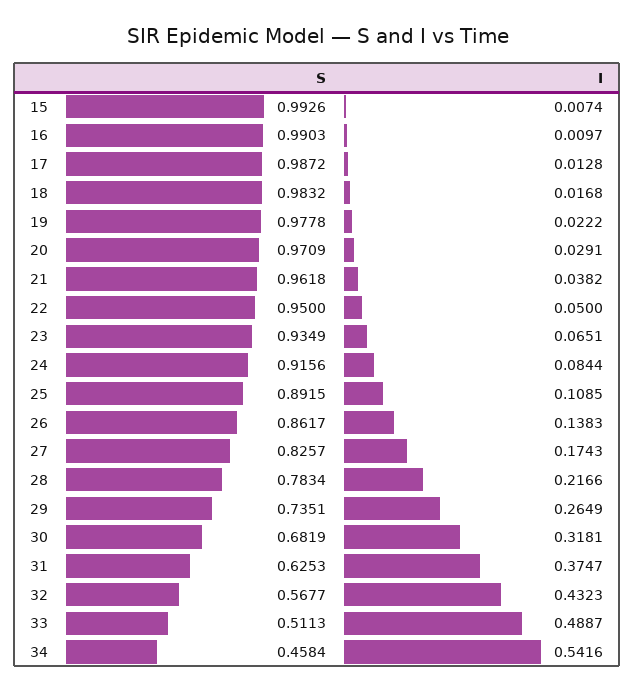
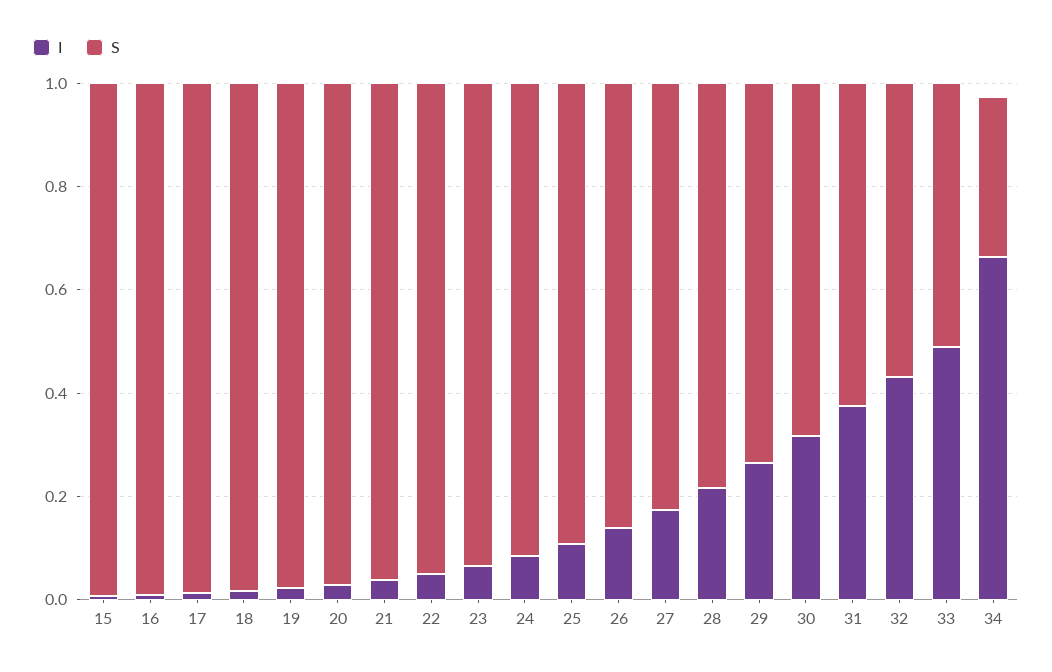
S, 34: 0.4584 -> 0.3
I, 34: 0.5416 -> 0.65

